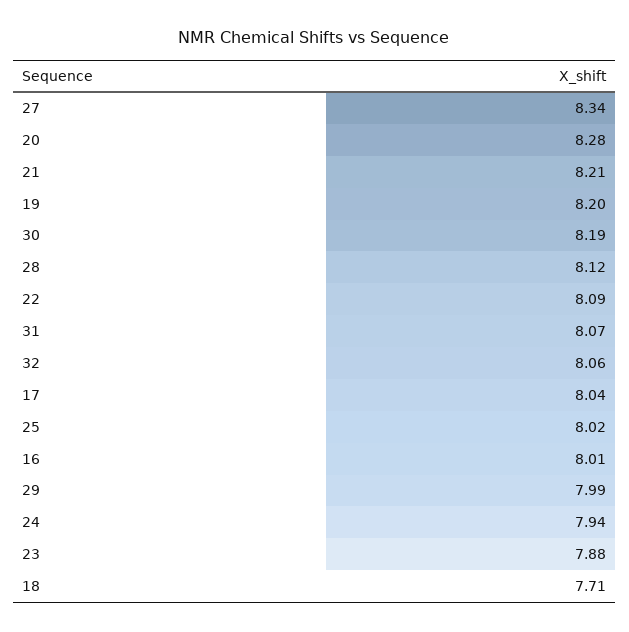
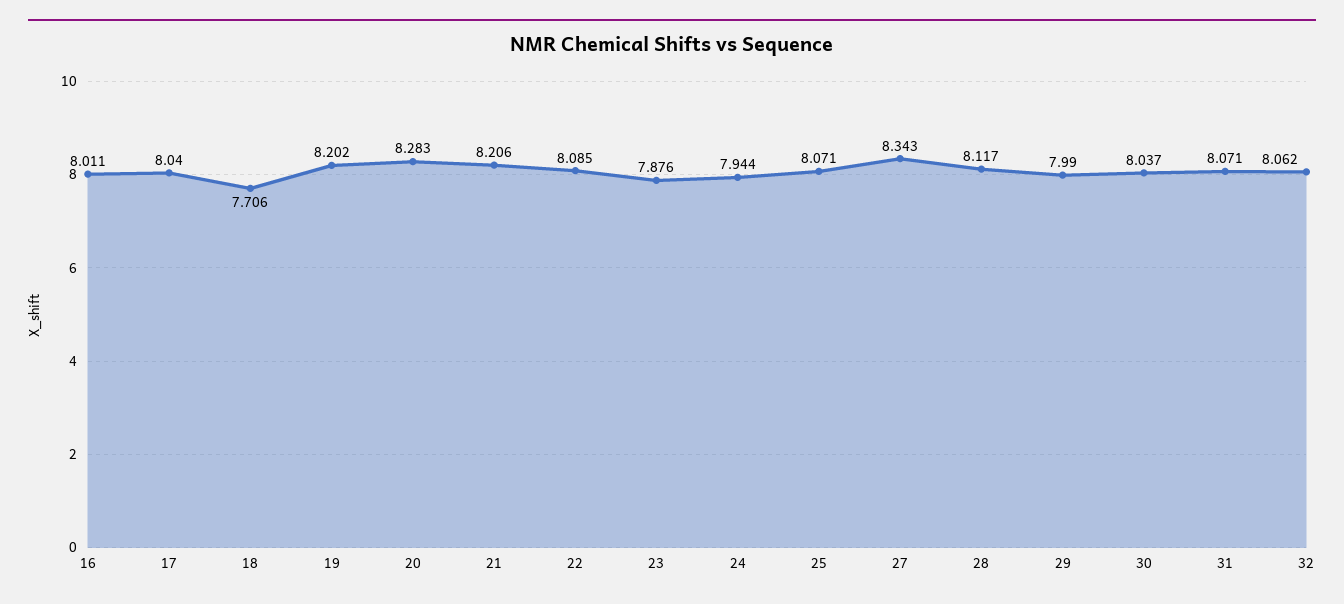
30: 8.19 -> 8.037
25: 8.02 -> 8.071

